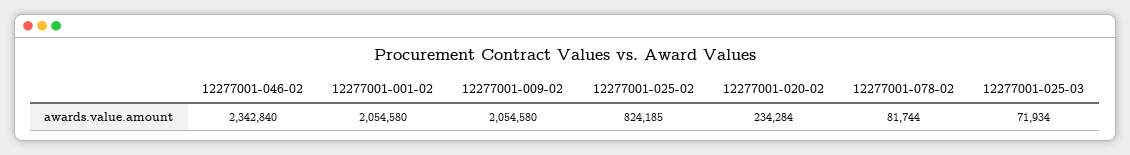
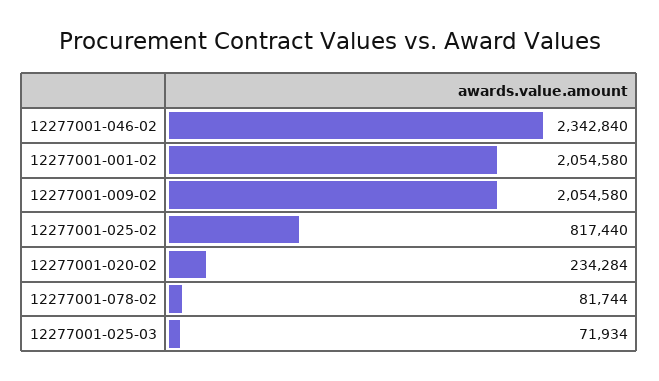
12277001-025-02: 824185 -> 817440

